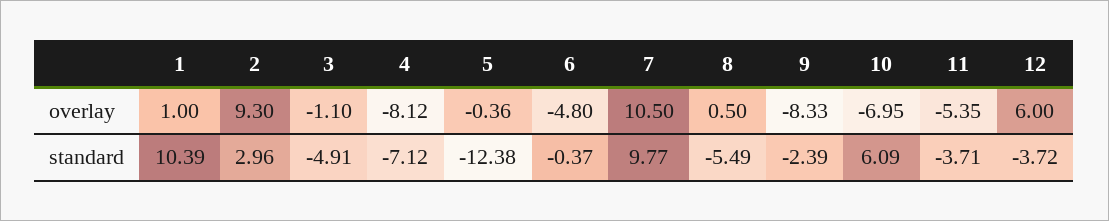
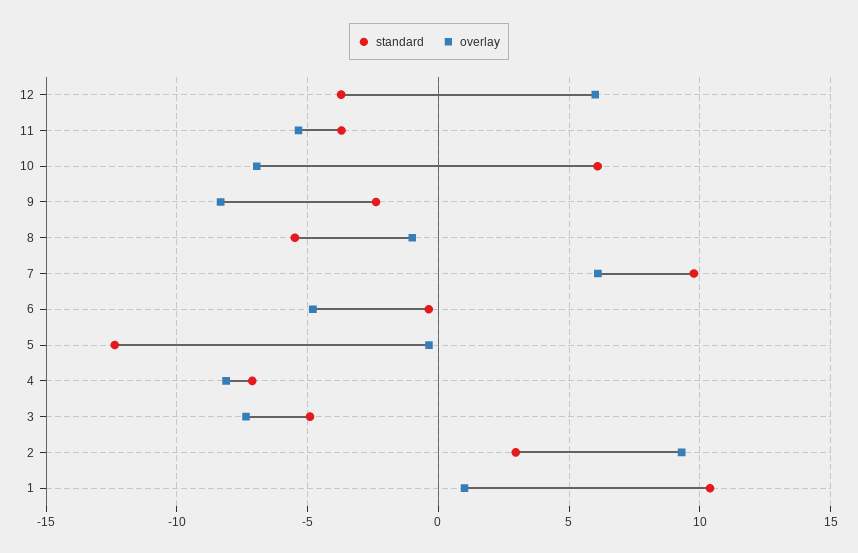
overlay, 3: -1.1 -> -7.5
overlay, 7: 10.5 -> 6
overlay, 8: 0.5 -> -1

